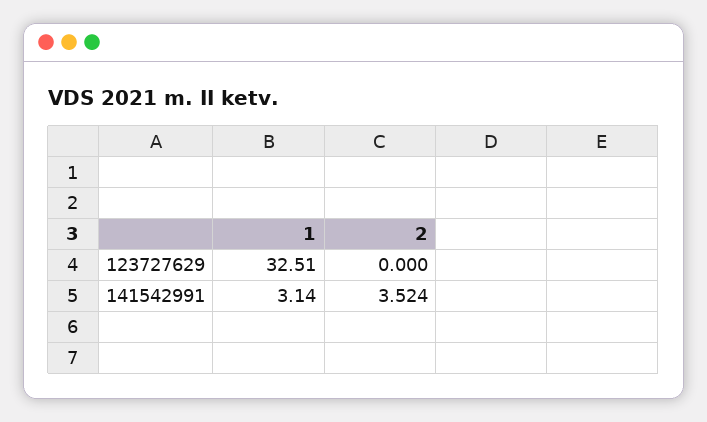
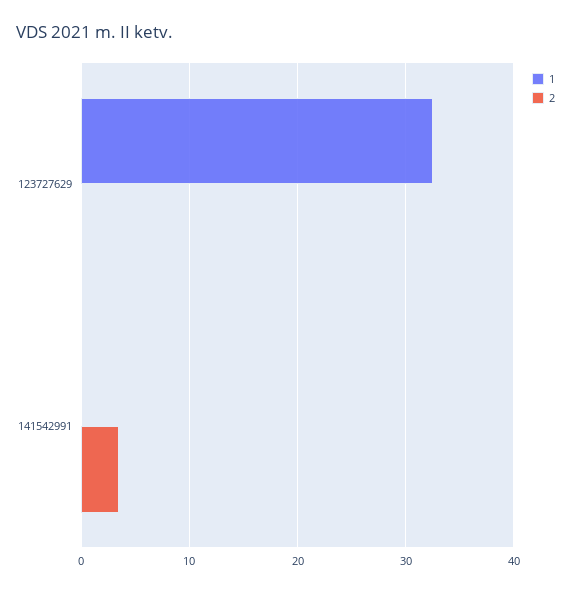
1, 141542991: 3.14 -> 0

